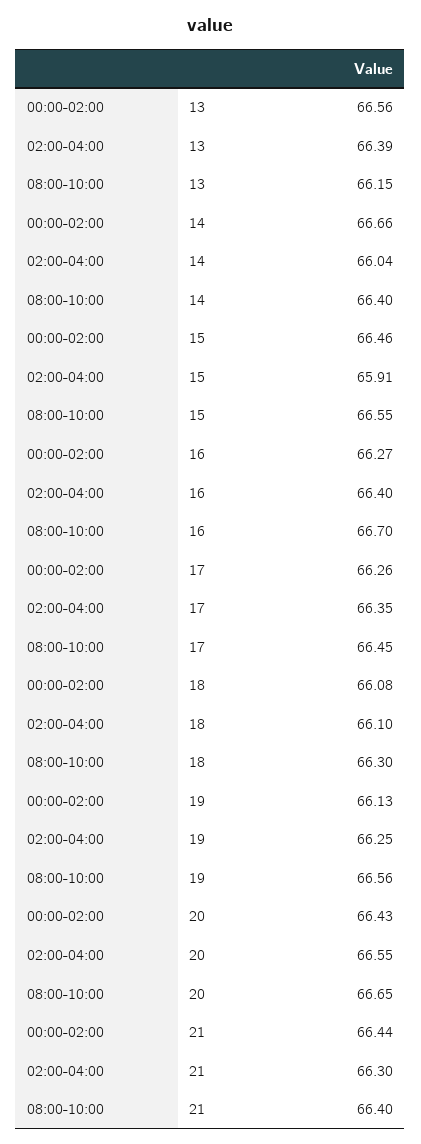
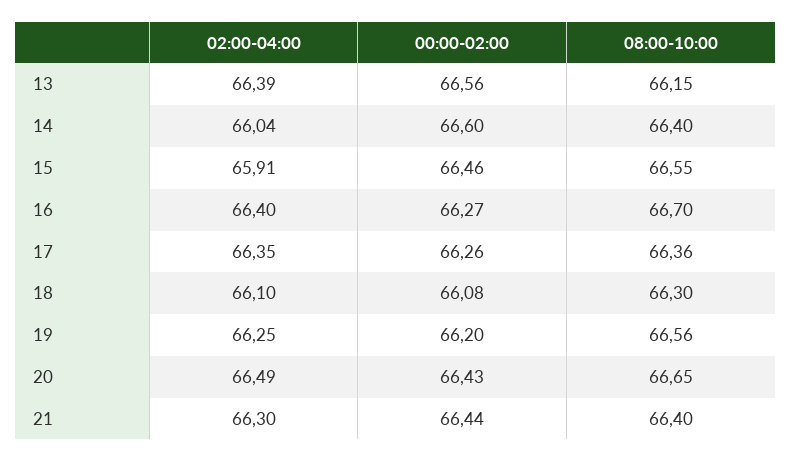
00:00-02:00, 14: 66.66 -> 66.6
08:00-10:00, 17: 66.45 -> 66.36
00:00-02:00, 19: 66.13 -> 66.2
02:00-04:00, 20: 66.55 -> 66.49

